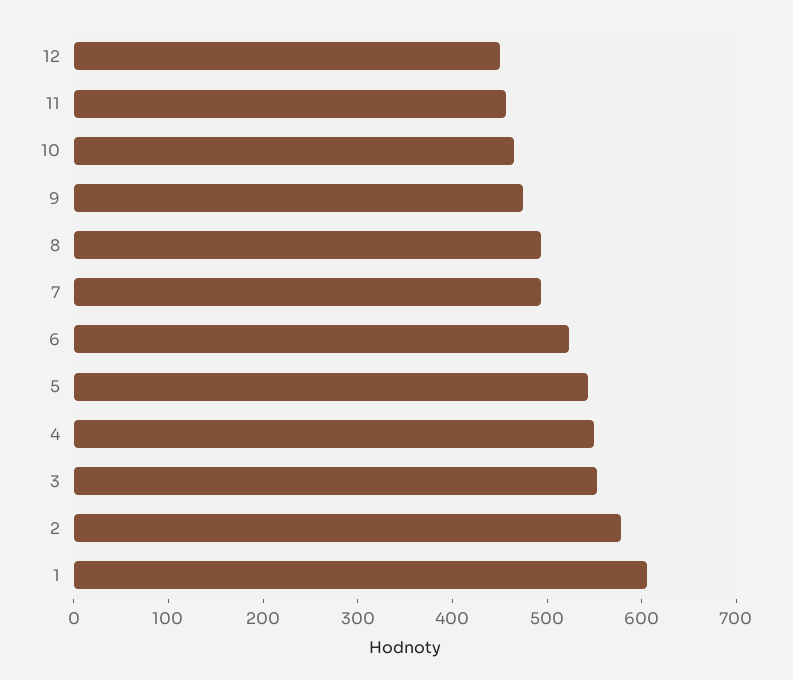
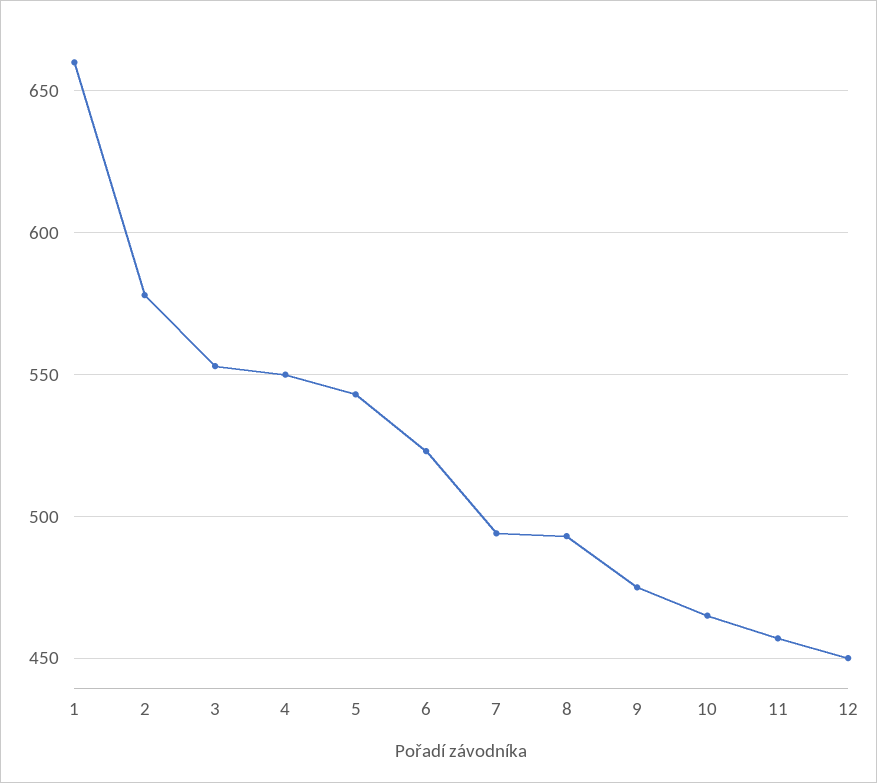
1: 600 -> 660

